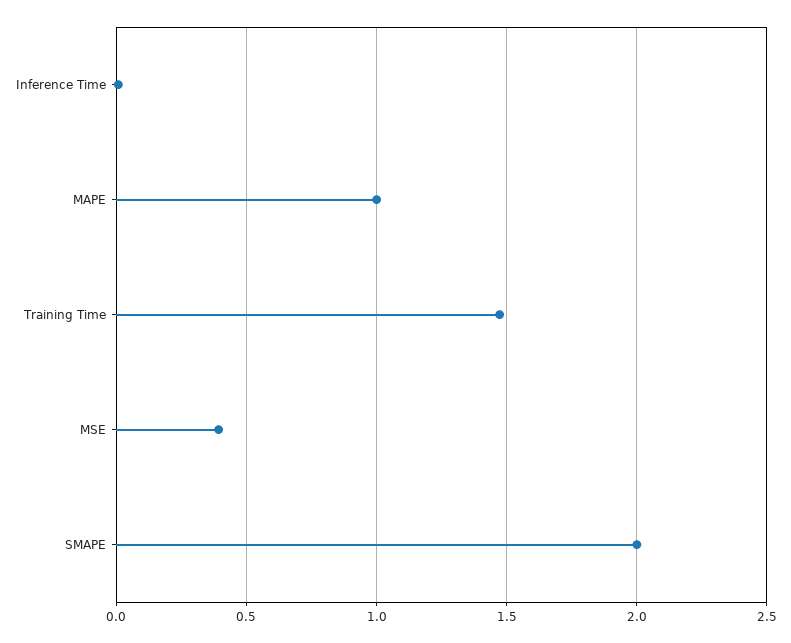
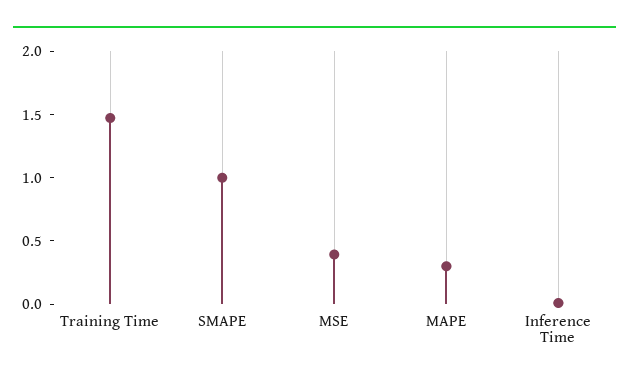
MAPE: 1 -> 0.3
SMAPE: 2 -> 1

